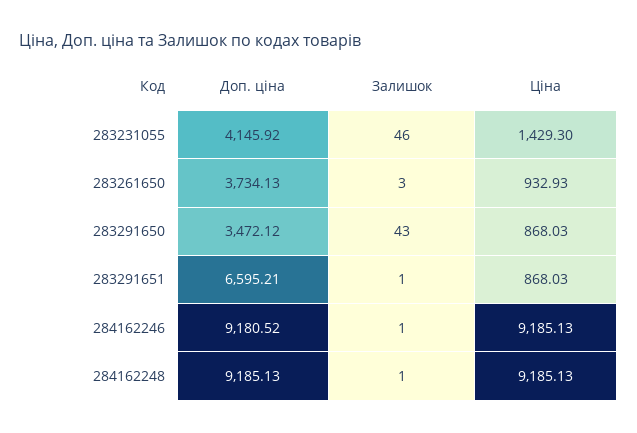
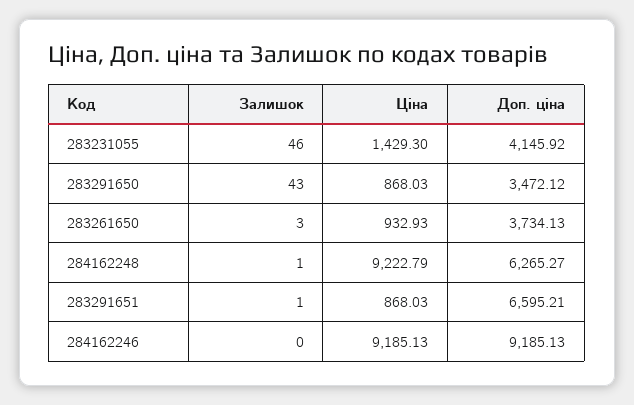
Доп. ціна, 284162246: 9180.52 -> 9185.13
Залишок, 284162246: 1 -> 0
Доп. ціна, 284162248: 9185.13 -> 6265.27
Ціна, 284162248: 9185.13 -> 9222.79

